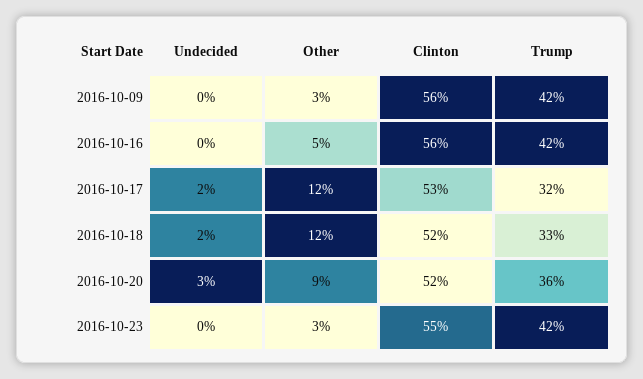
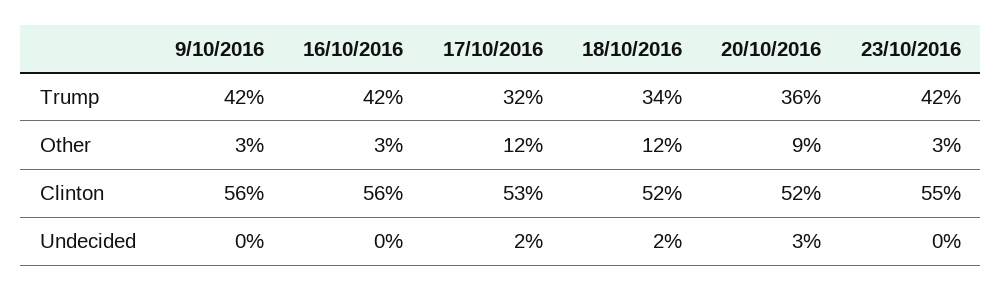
Other, 2016-10-16: 5 -> 3
Trump, 2016-10-18: 33 -> 34

